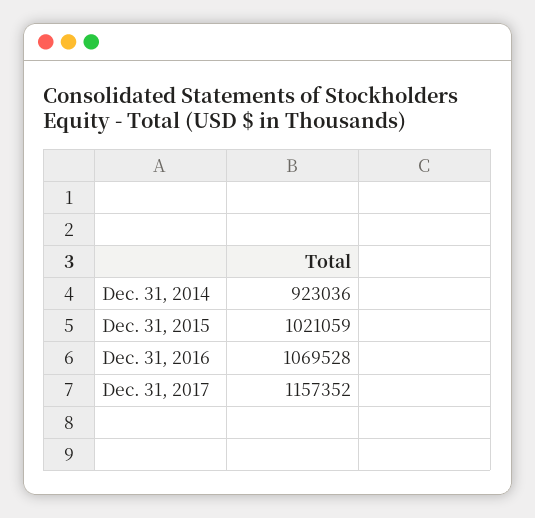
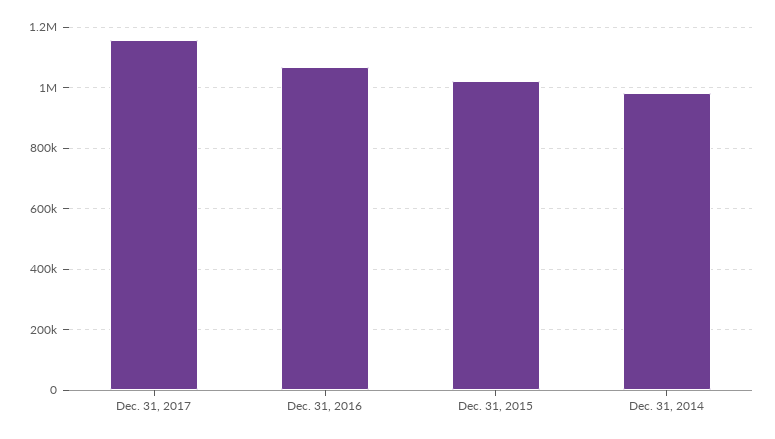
Dec. 31, 2014: 923036 -> 980000

